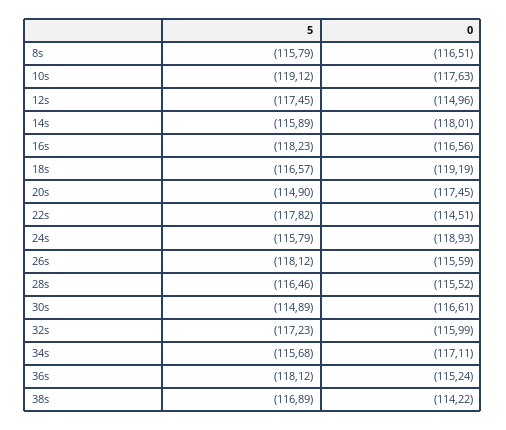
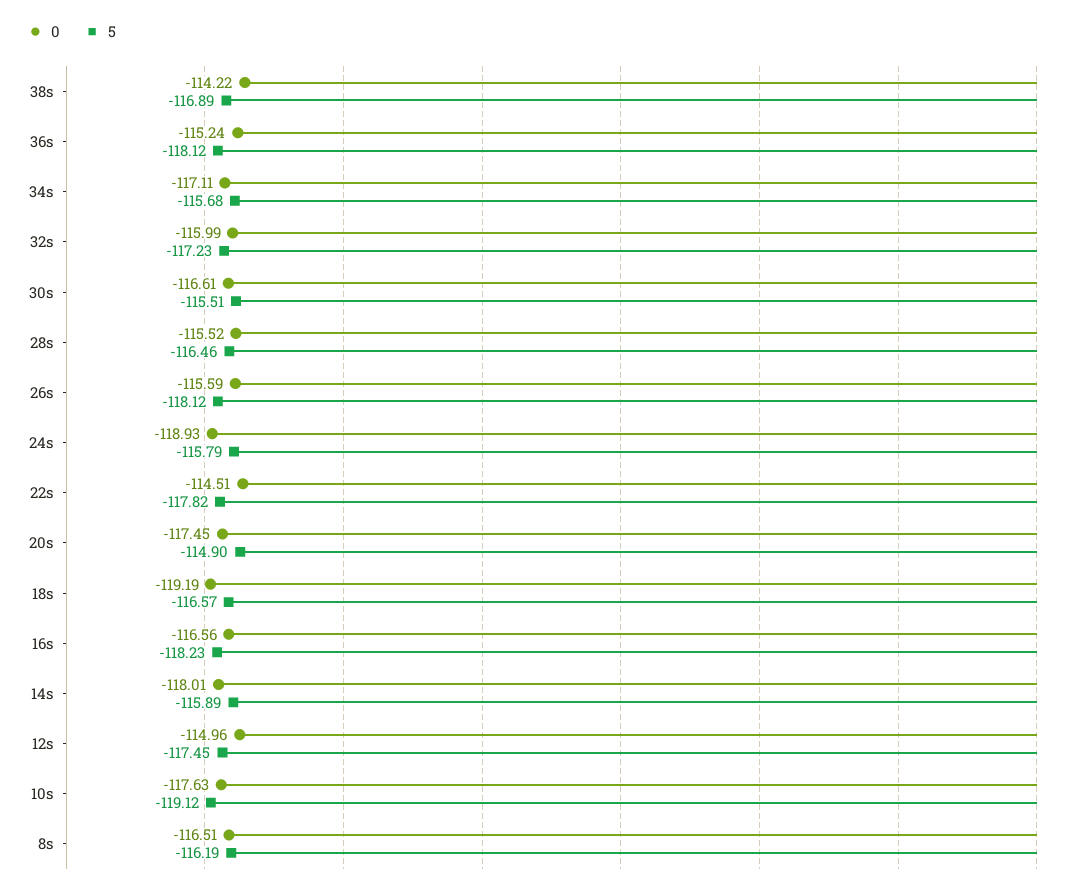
5, 8s: -115.79 -> -116.19
5, 30s: -114.89 -> -115.51

